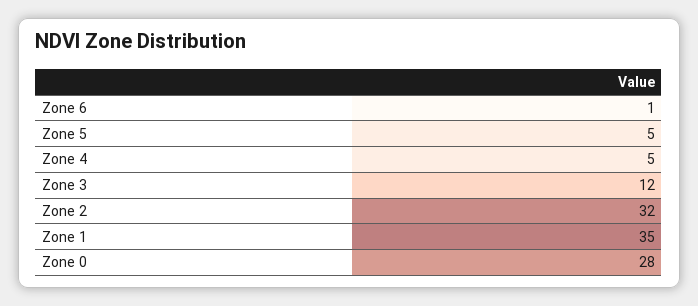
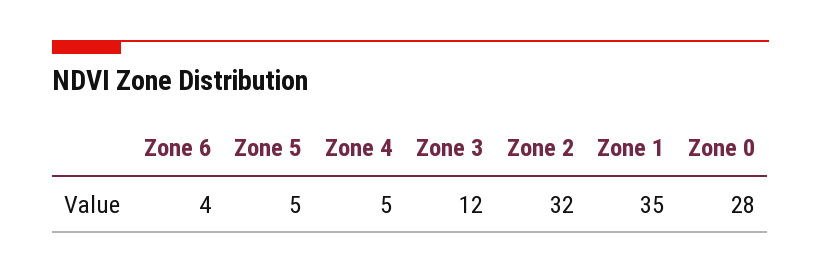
Zone 6: 1 -> 4

